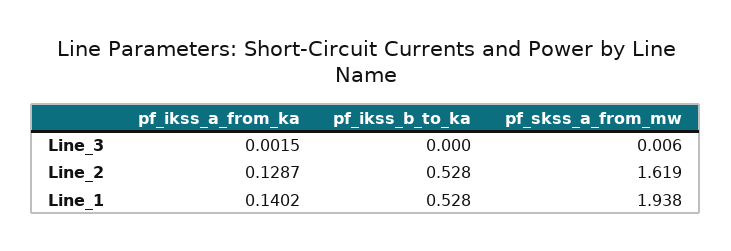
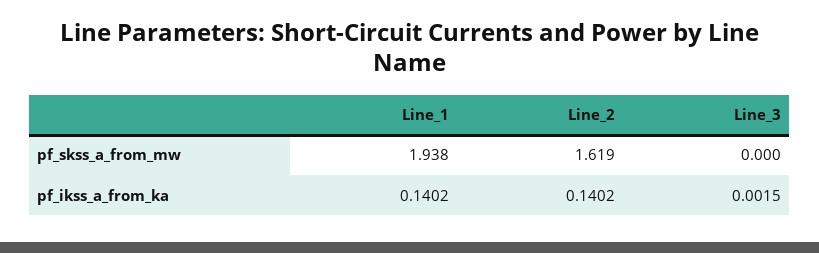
pf_ikss_b_to_ka, Line_3: 0 -> none
pf_skss_a_from_mw, Line_3: 0.006 -> 0
pf_ikss_a_from_ka, Line_2: 0.1287 -> 0.1402
pf_ikss_b_to_ka, Line_2: 0.528 -> none
pf_ikss_b_to_ka, Line_1: 0.528 -> none

